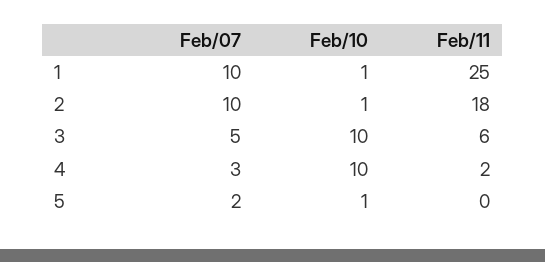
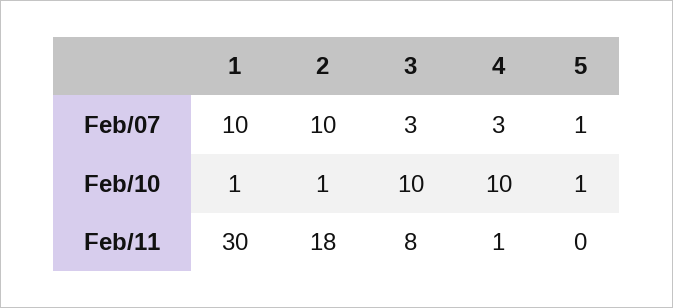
Feb/11, 1: 25 -> 30
Feb/07, 3: 5 -> 3
Feb/11, 3: 6 -> 8
Feb/11, 4: 2 -> 1
Feb/07, 5: 2 -> 1

